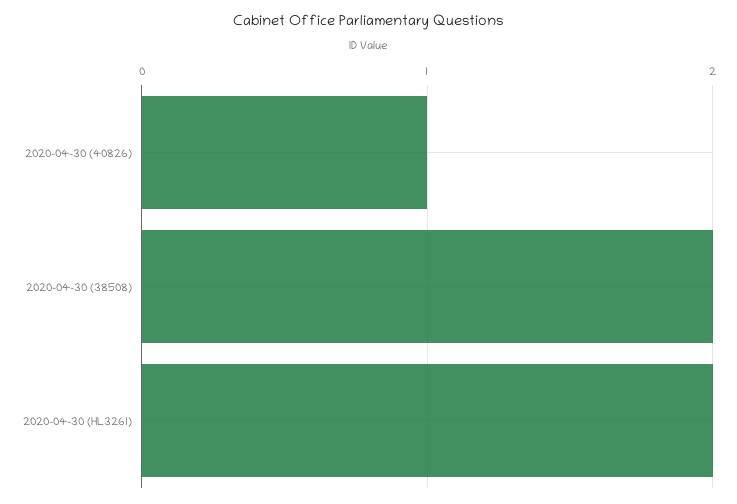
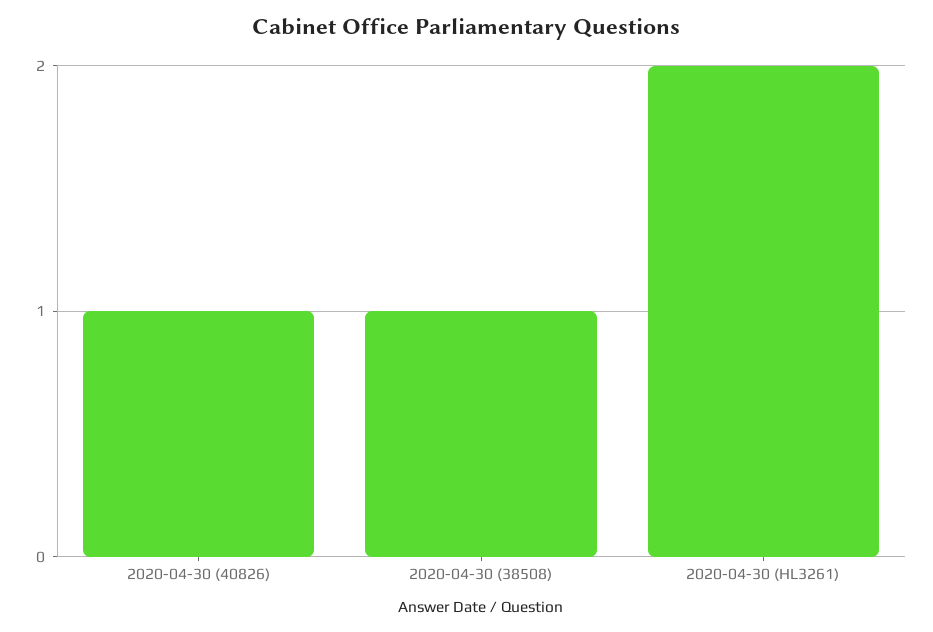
2020-04-30 (38508): 2 -> 1

